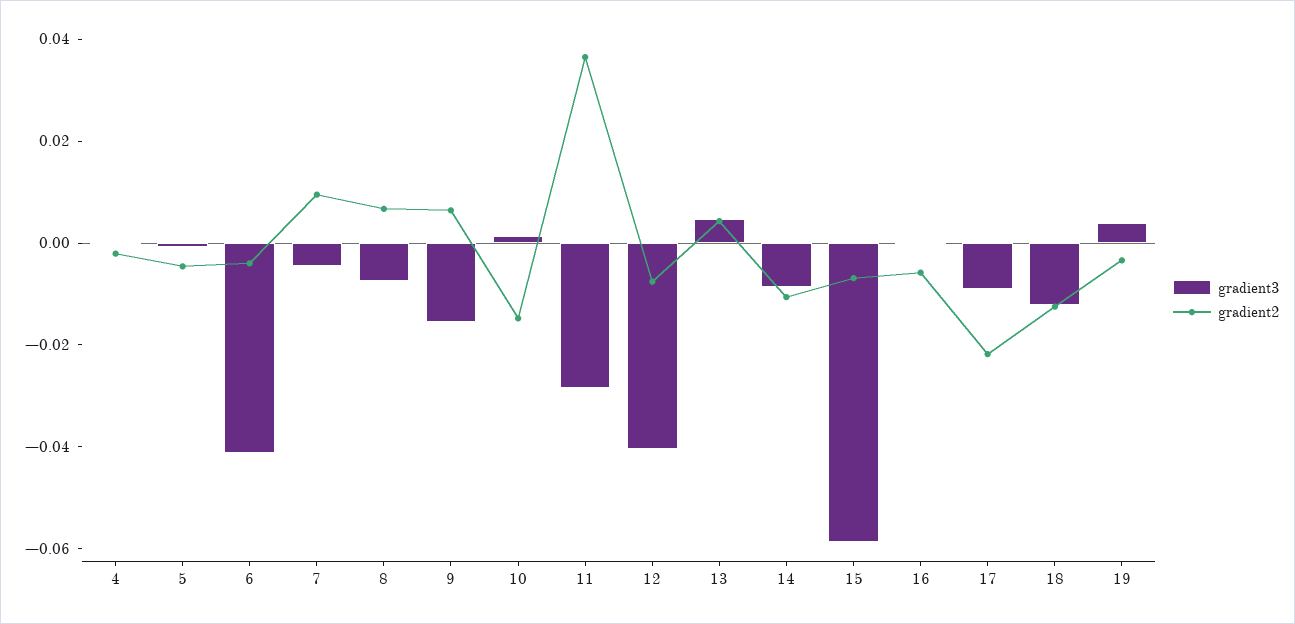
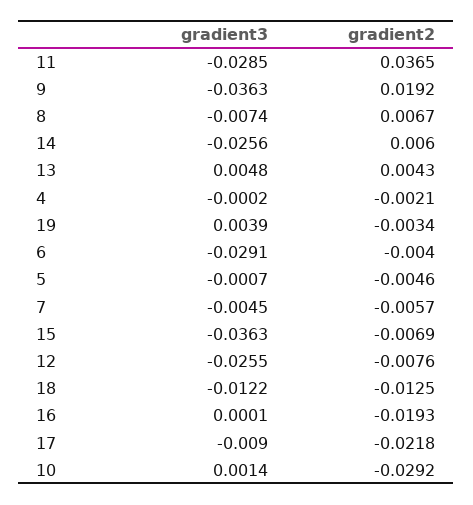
gradient3, 6: -0.04 -> -0.0291
gradient2, 7: 0.01 -> -0.0057
gradient3, 9: -0.015 -> -0.0363
gradient2, 9: 0.005 -> 0.0192
gradient2, 10: -0.015 -> -0.0292
gradient3, 12: -0.04 -> -0.0255
gradient3, 14: -0.01 -> -0.0256
gradient2, 14: -0.01 -> 0.006
gradient3, 15: -0.06 -> -0.0363
gradient2, 16: -0.005 -> -0.0193

